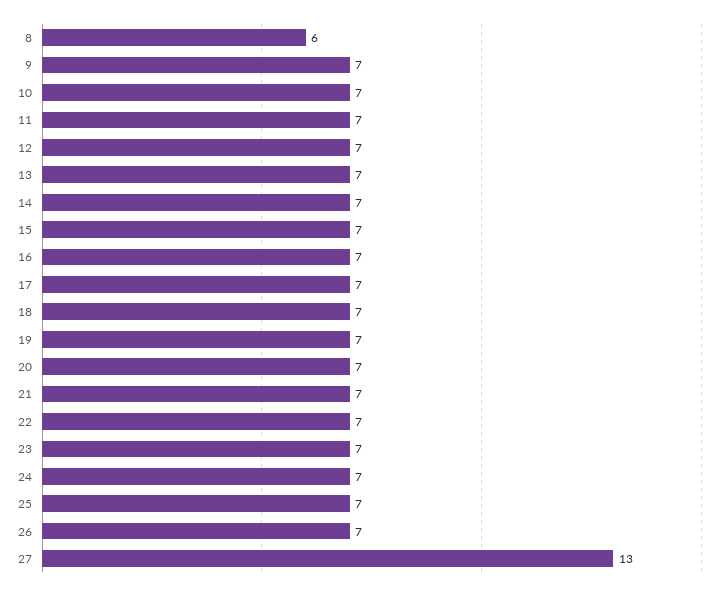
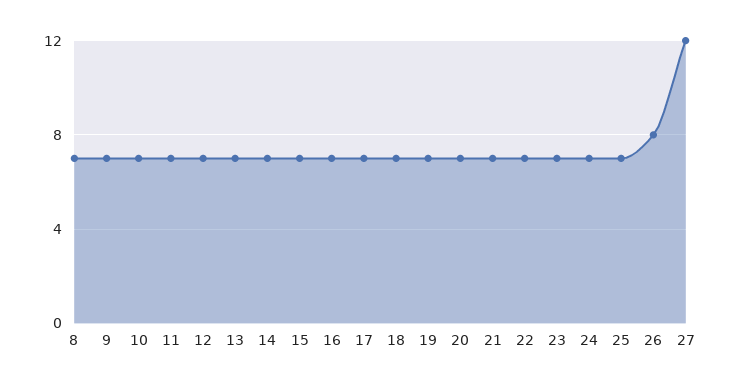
8: 6 -> 7
26: 7 -> 8
27: 13 -> 12

